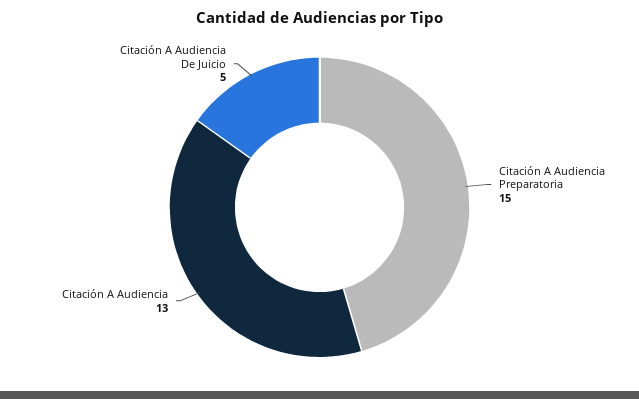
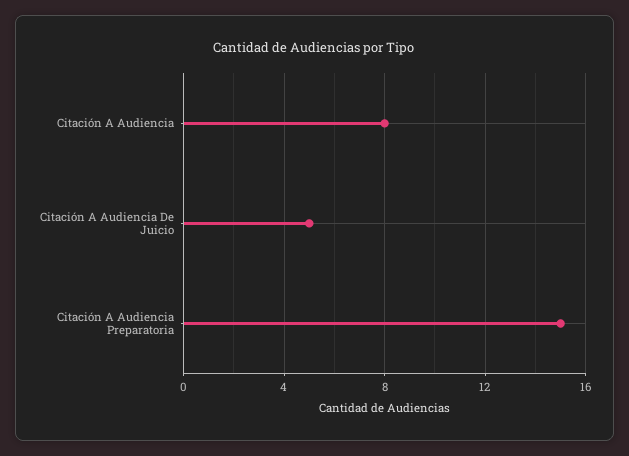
Citación A Audiencia: 13 -> 8

